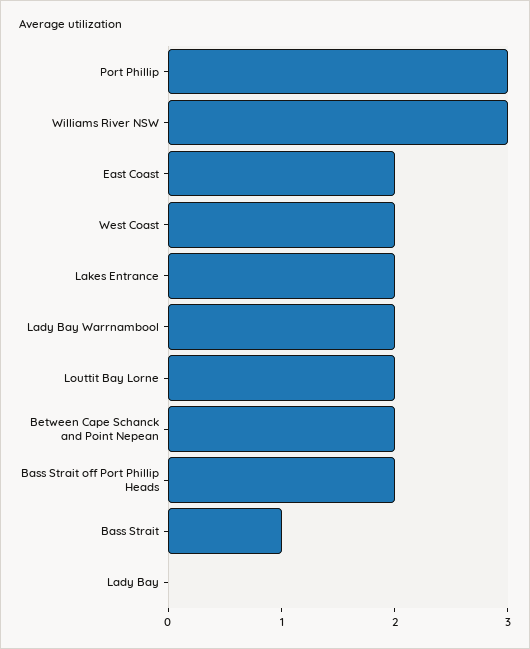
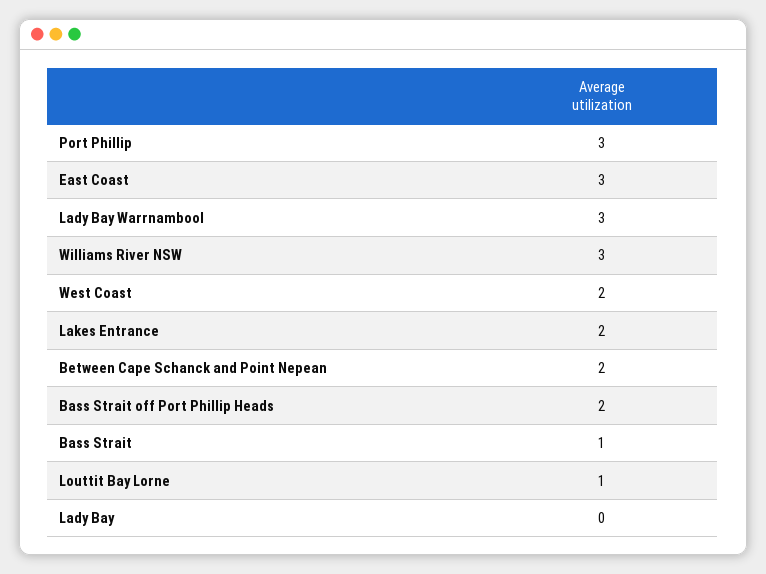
East Coast: 2 -> 3
Lady Bay Warrnambool: 2 -> 3
Louttit Bay Lorne: 2 -> 1

